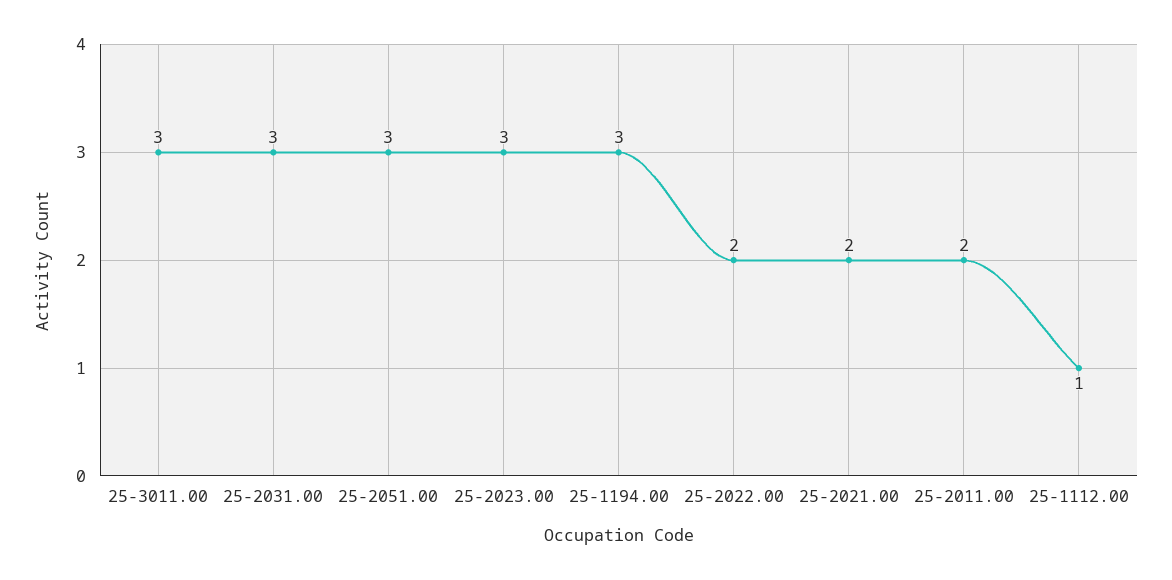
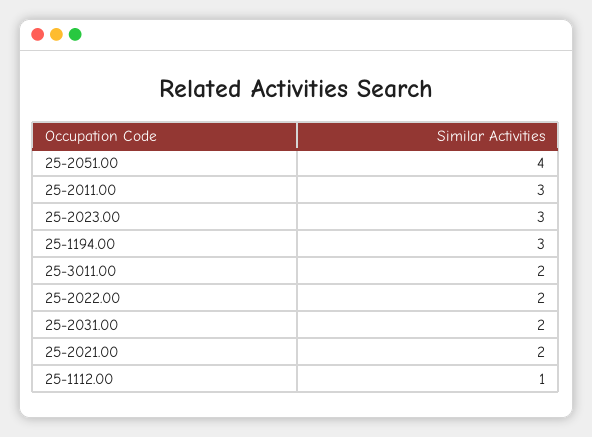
25-3011.00: 3 -> 2
25-2031.00: 3 -> 2
25-2051.00: 3 -> 4
25-2011.00: 2 -> 3

